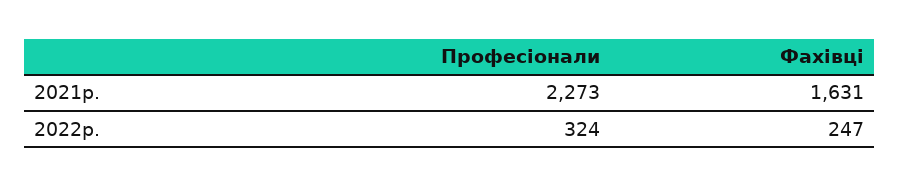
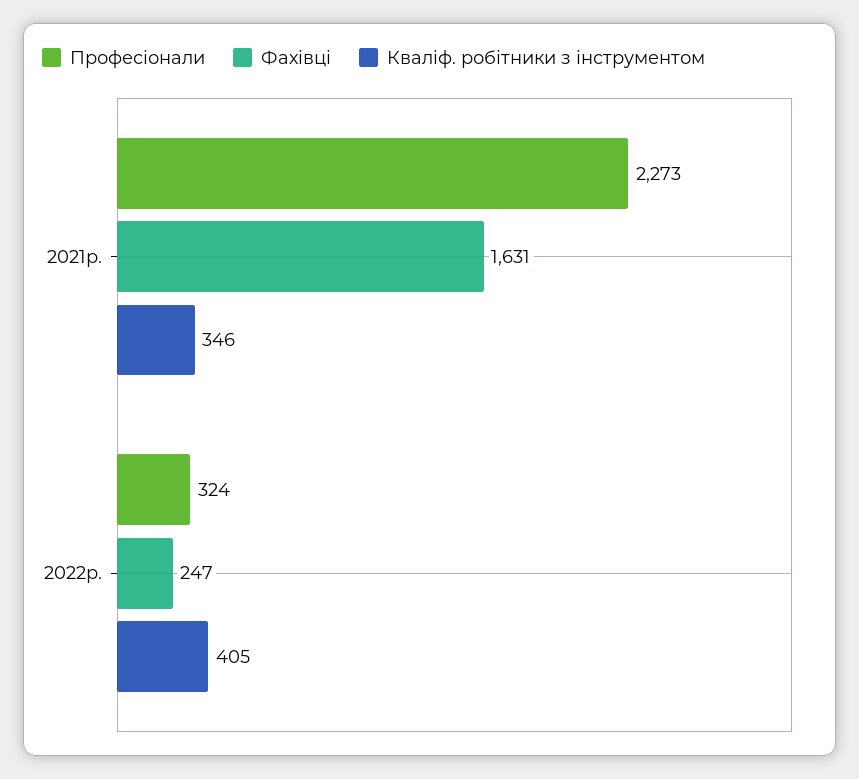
Кваліф. робітники з інструментом, 2021р.: none -> 346
Кваліф. робітники з інструментом, 2022р.: none -> 405

